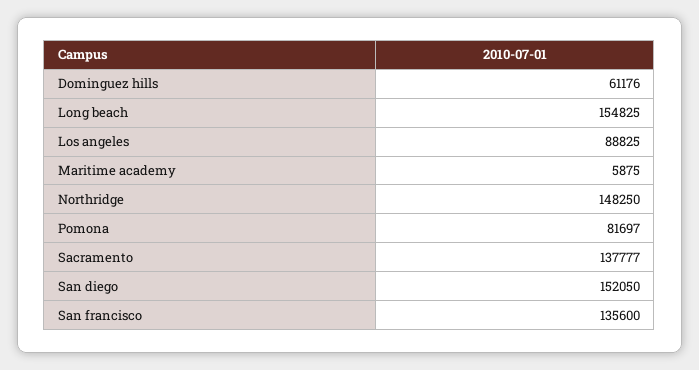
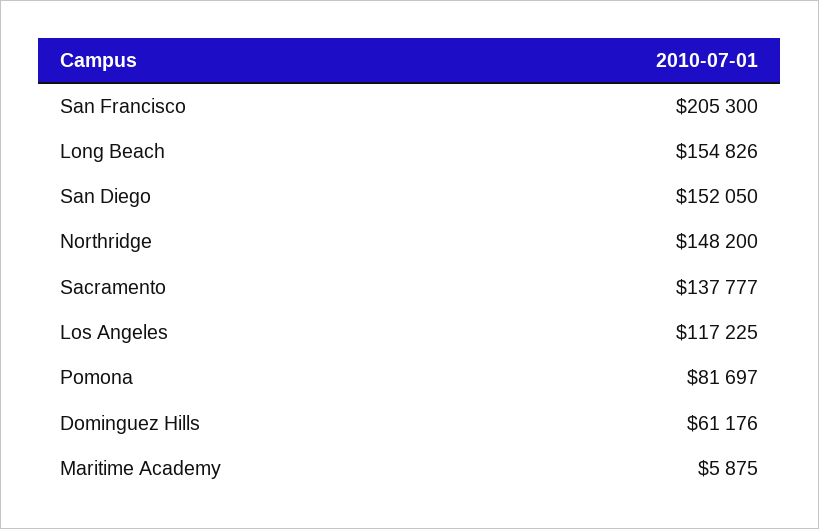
Long beach: 154825 -> 154826
Los angeles: 88825 -> 117225
Northridge: 148250 -> 148200
San francisco: 135600 -> 205300

